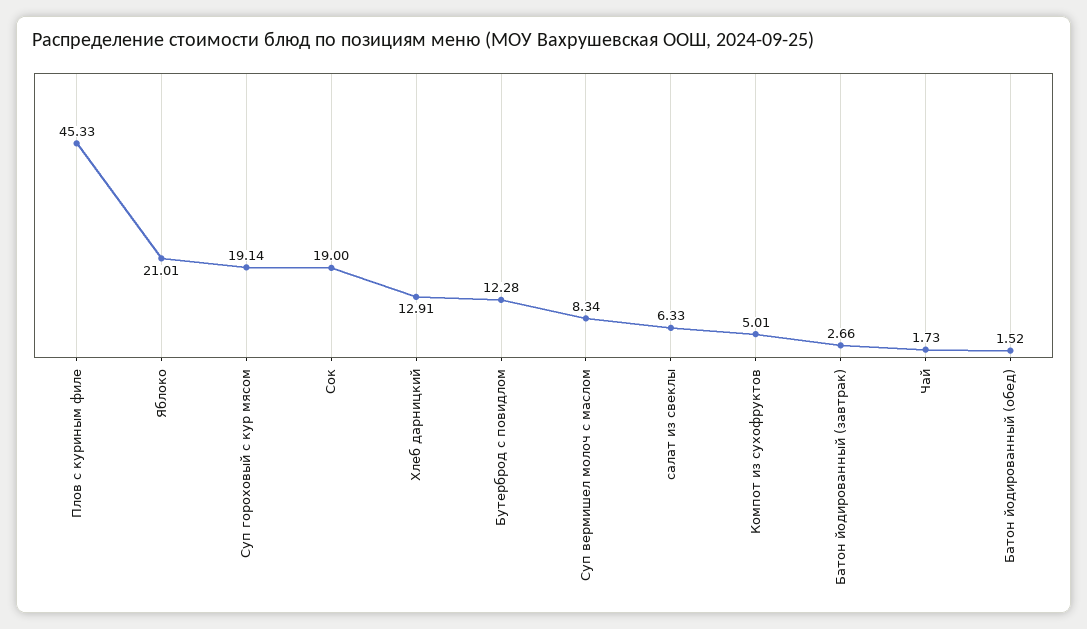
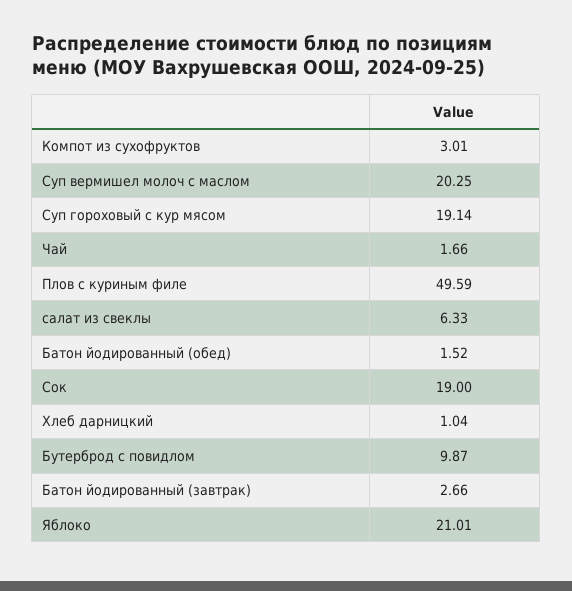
Плов с куриным филе: 45.33 -> 49.59
Хлеб дарницкий: 12.91 -> 1.04
Бутерброд с повидлом: 12.28 -> 9.87
Суп вермишел молоч с маслом: 8.34 -> 20.25
Компот из сухофруктов: 5.01 -> 3.01
Чай: 1.73 -> 1.66

